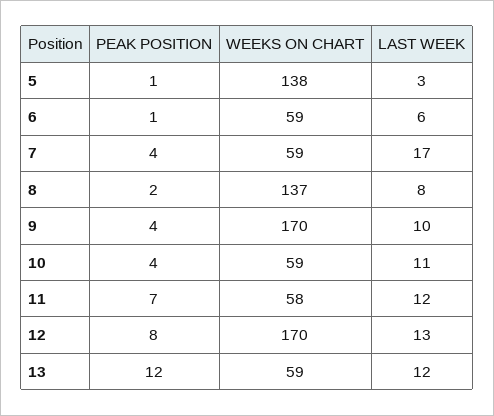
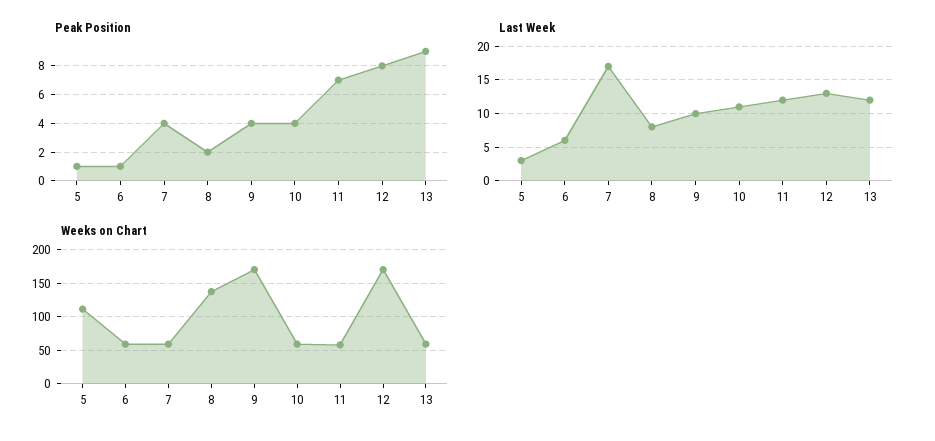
WEEKS ON CHART, 5: 138 -> 110
PEAK POSITION, 13: 12 -> 9

